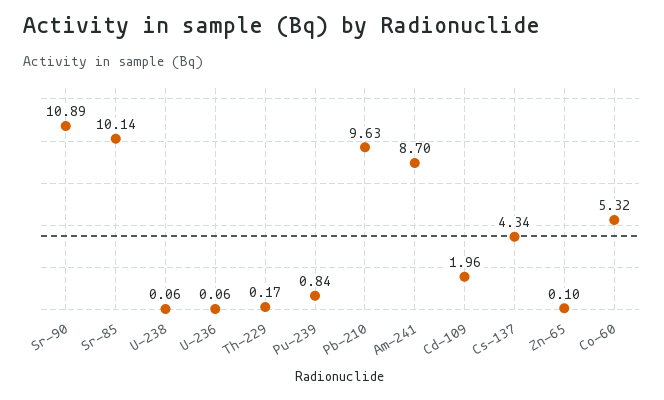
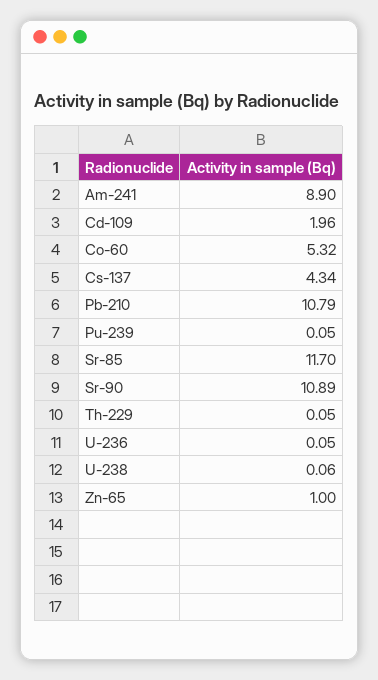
Sr-85: 10.14 -> 11.7
U-236: 0.06 -> 0.05
Th-229: 0.17 -> 0.05
Pu-239: 0.84 -> 0.05
Pb-210: 9.63 -> 10.79
Am-241: 8.7 -> 8.9
Zn-65: 0.1 -> 1

